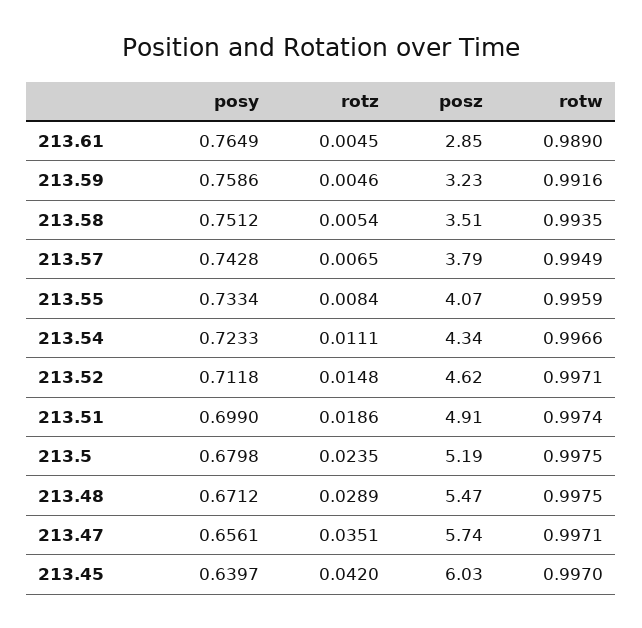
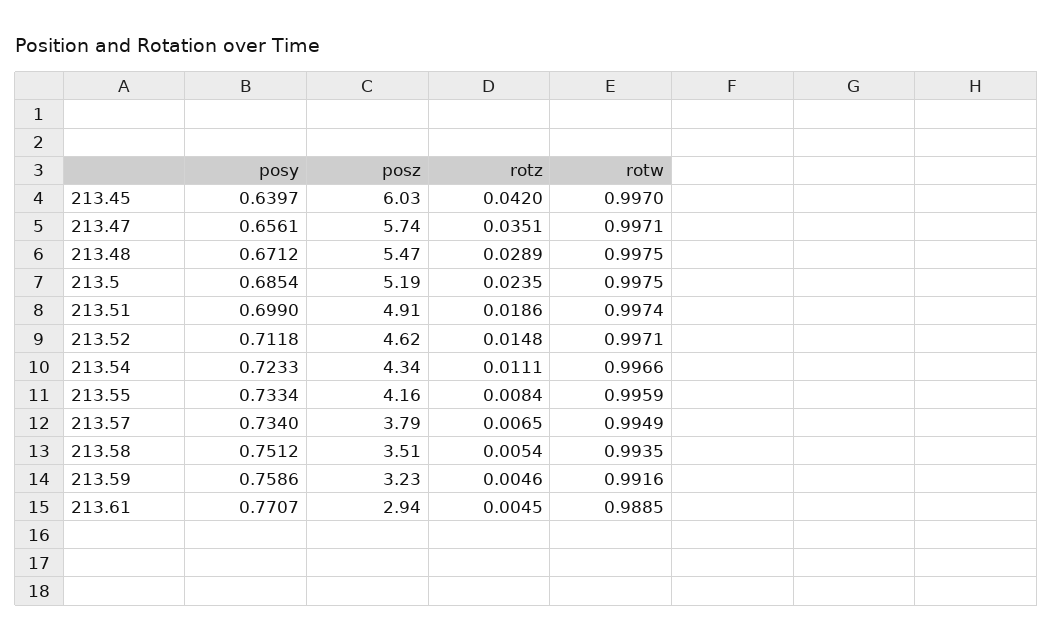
posy, 213.61: 0.7649 -> 0.7707
posz, 213.61: 2.85 -> 2.94
rotw, 213.61: 0.989 -> 0.9885
posy, 213.57: 0.7428 -> 0.734
posz, 213.55: 4.07 -> 4.16
posy, 213.5: 0.6798 -> 0.6854

